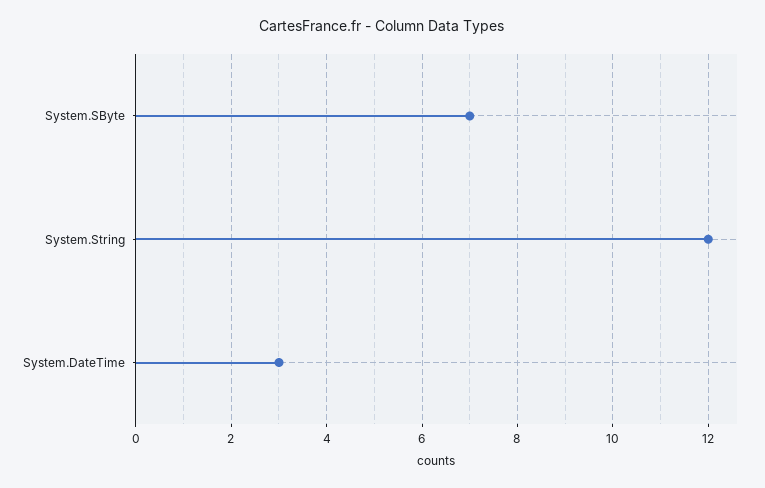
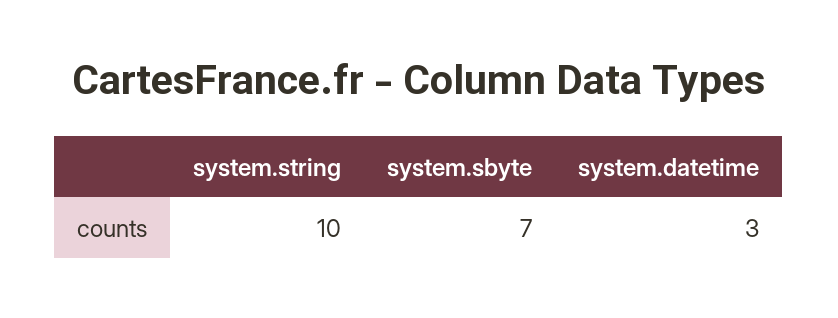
System.String: 12 -> 10

